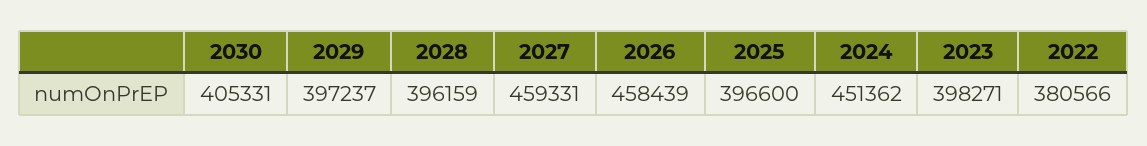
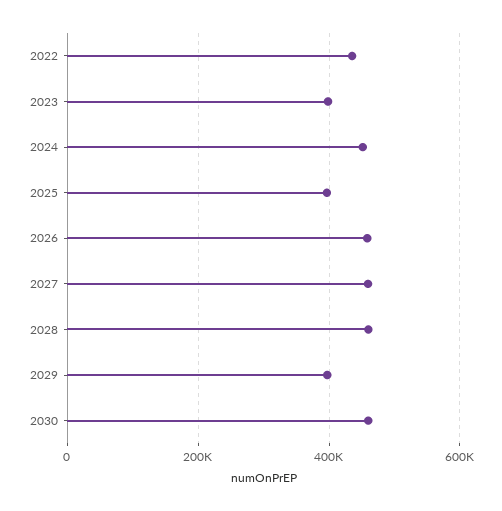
2030: 405331 -> 460000
2028: 396159 -> 460000
2022: 380566 -> 440000

